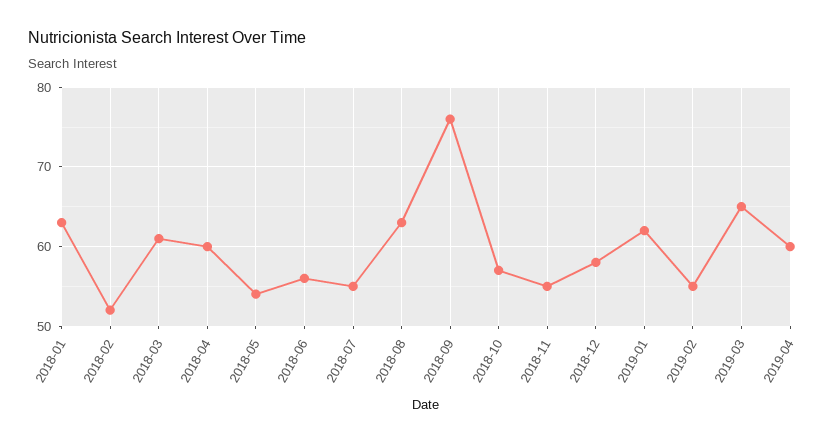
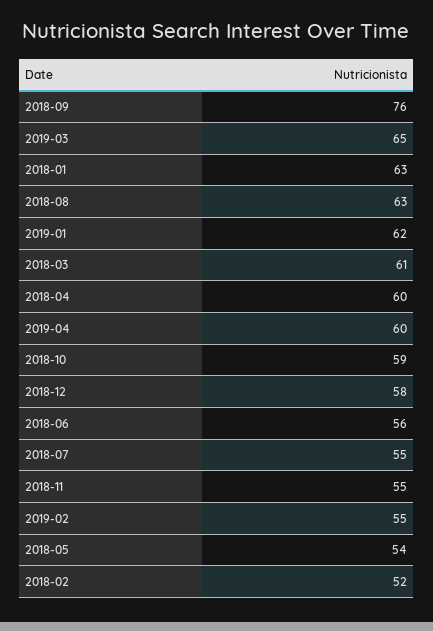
2018-10: 57 -> 59

